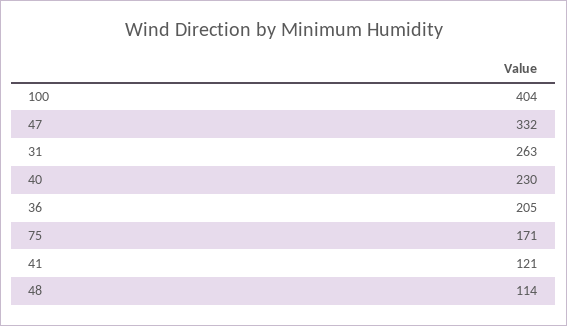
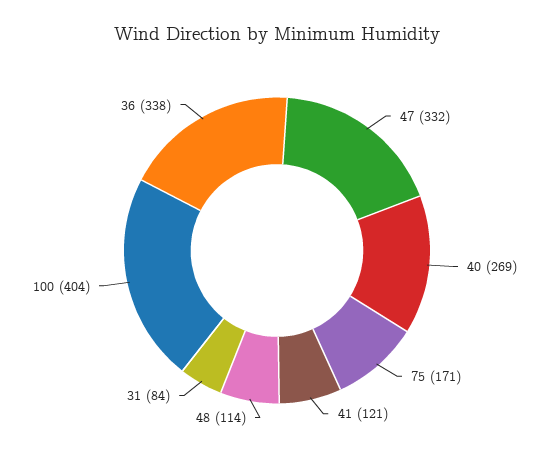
31: 263 -> 84
40: 230 -> 269
36: 205 -> 338

